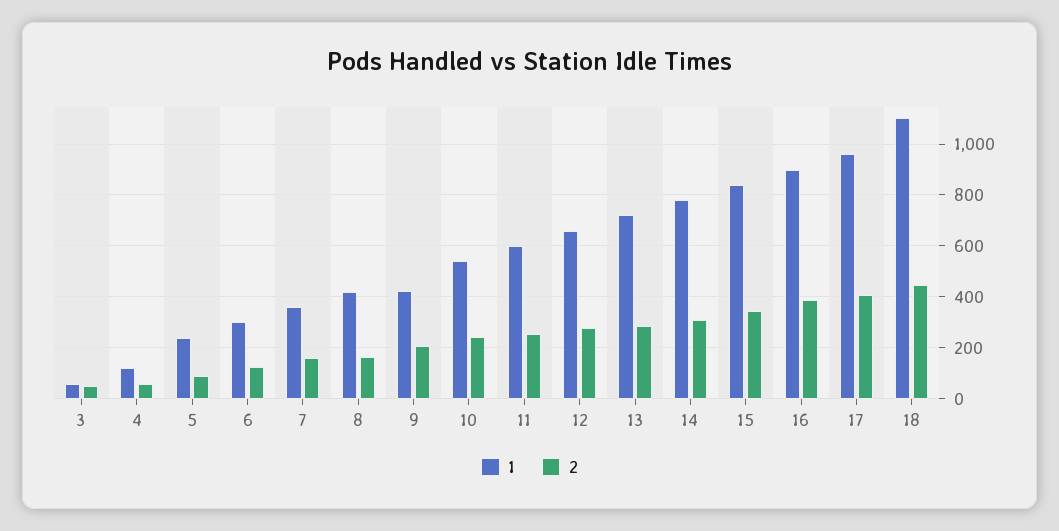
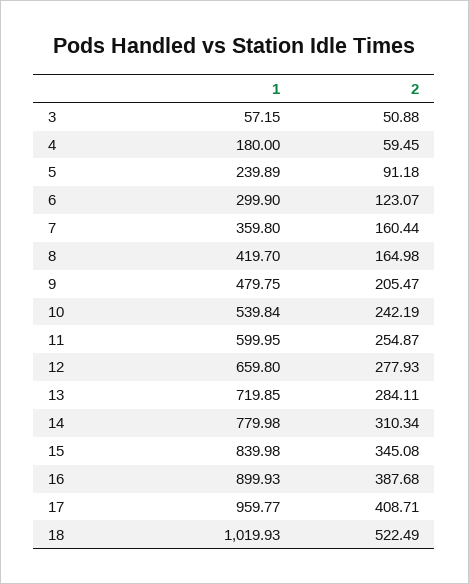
1, 4: 125 -> 180
1, 9: 425 -> 479.75
1, 18: 1100 -> 1019.93
2, 18: 450 -> 522.49

